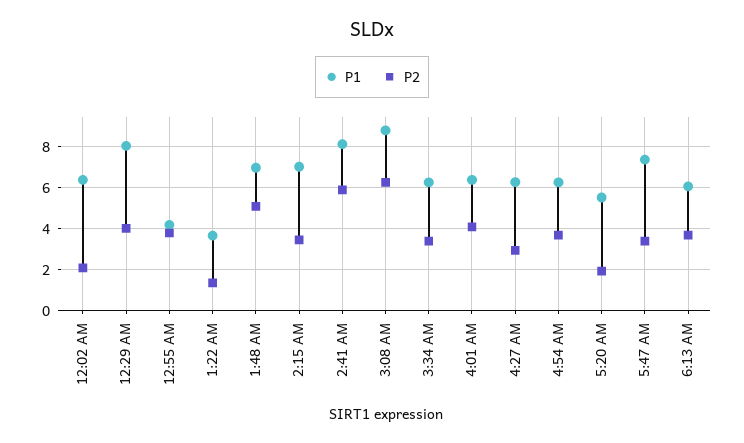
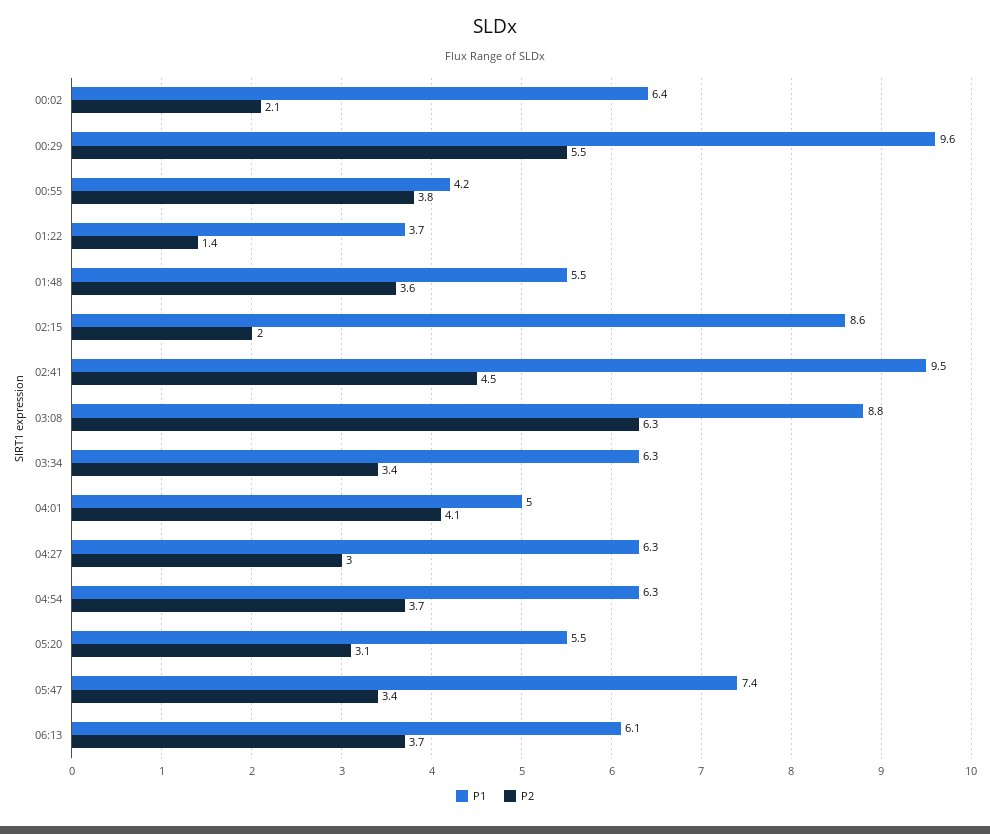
P1, 12:29 AM: 8 -> 9.6
P2, 12:29 AM: 4 -> 5.5
P1, 1:48 AM: 7 -> 5.5
P2, 1:48 AM: 5 -> 3.6
P1, 2:15 AM: 7 -> 8.6
P2, 2:15 AM: 3.5 -> 2
P1, 2:41 AM: 8 -> 9.5
P2, 2:41 AM: 6 -> 4.5
P1, 4:01 AM: 6.5 -> 5
P2, 5:20 AM: 2 -> 3.1

